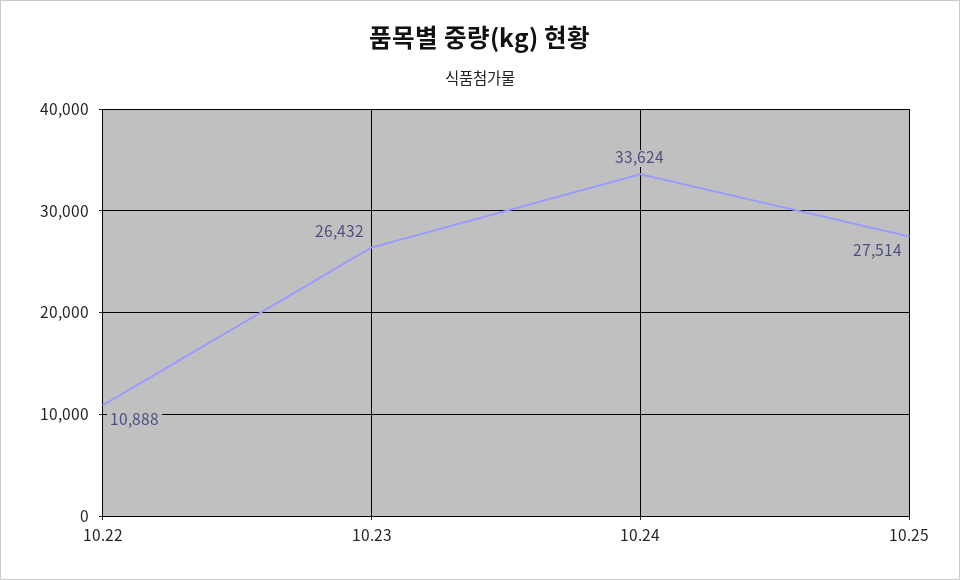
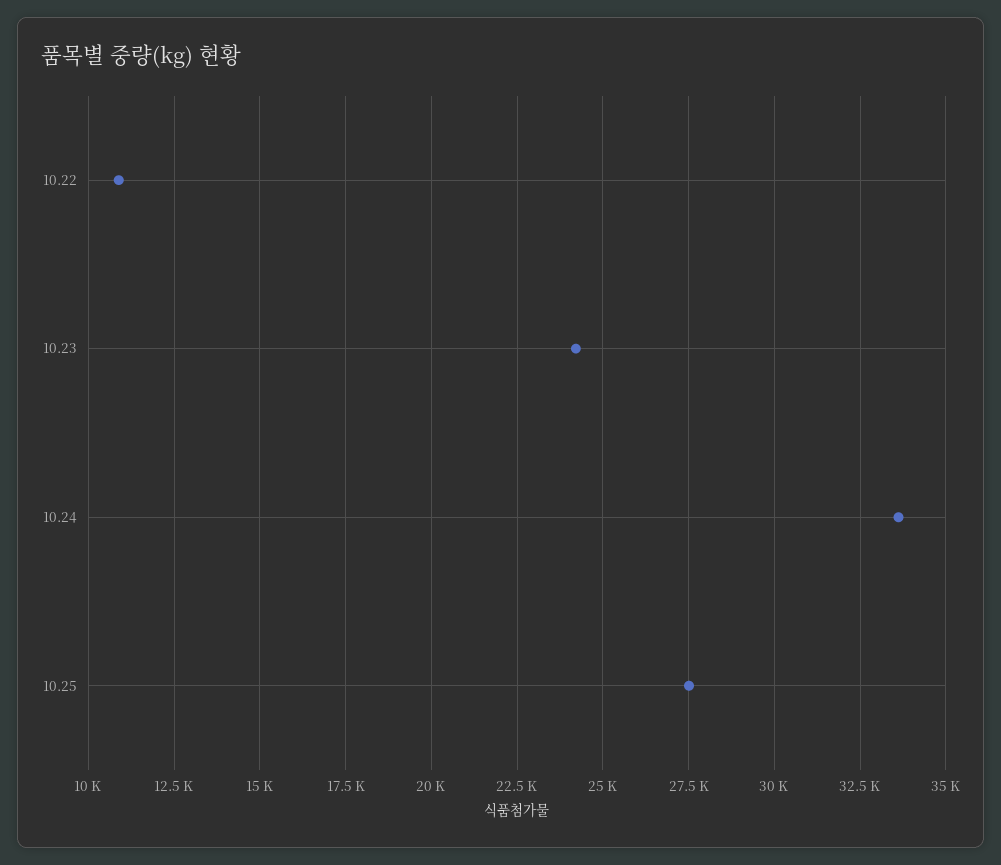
10.23: 26432 -> 24250

